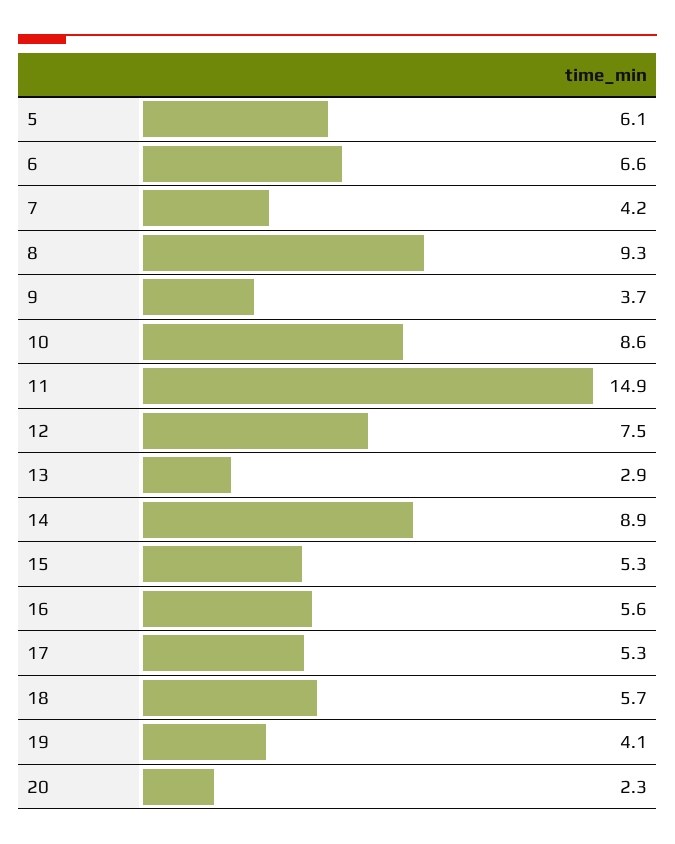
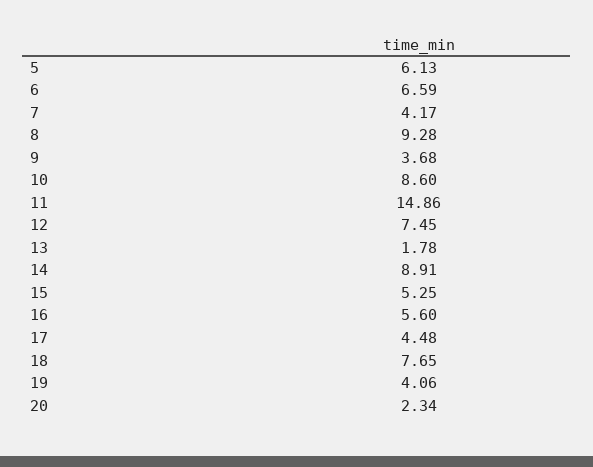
13: 2.9 -> 1.78
17: 5.3 -> 4.48
18: 5.7 -> 7.65

